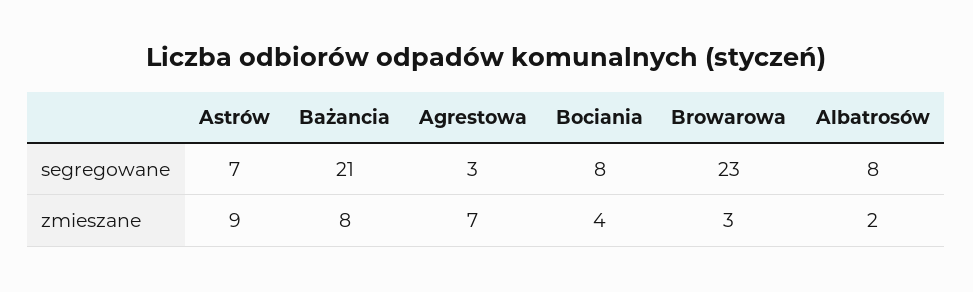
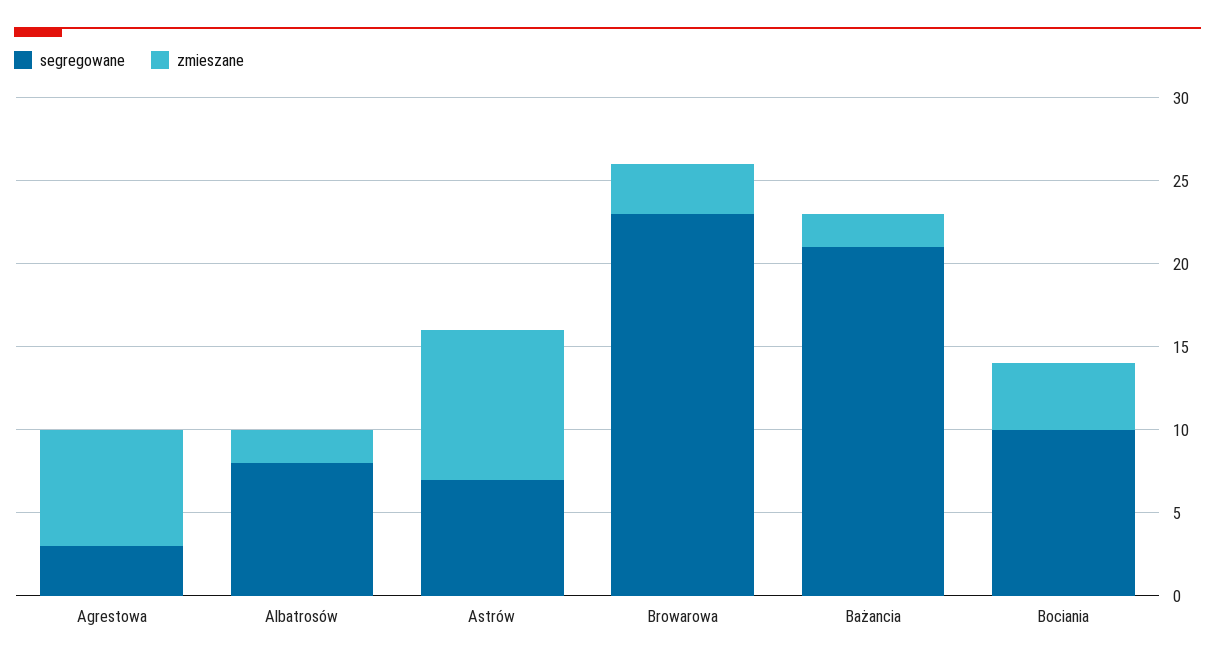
segregowane, Bociania: 8 -> 10
zmieszane, Bażancia: 8 -> 2

